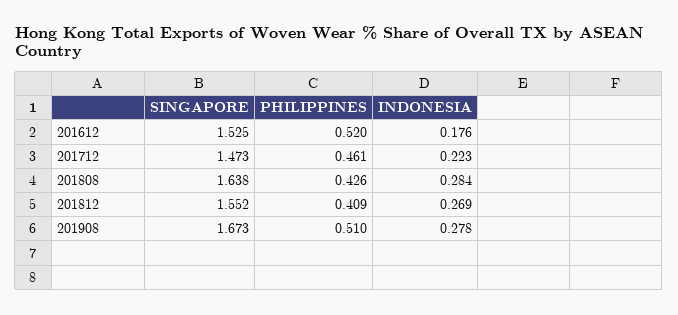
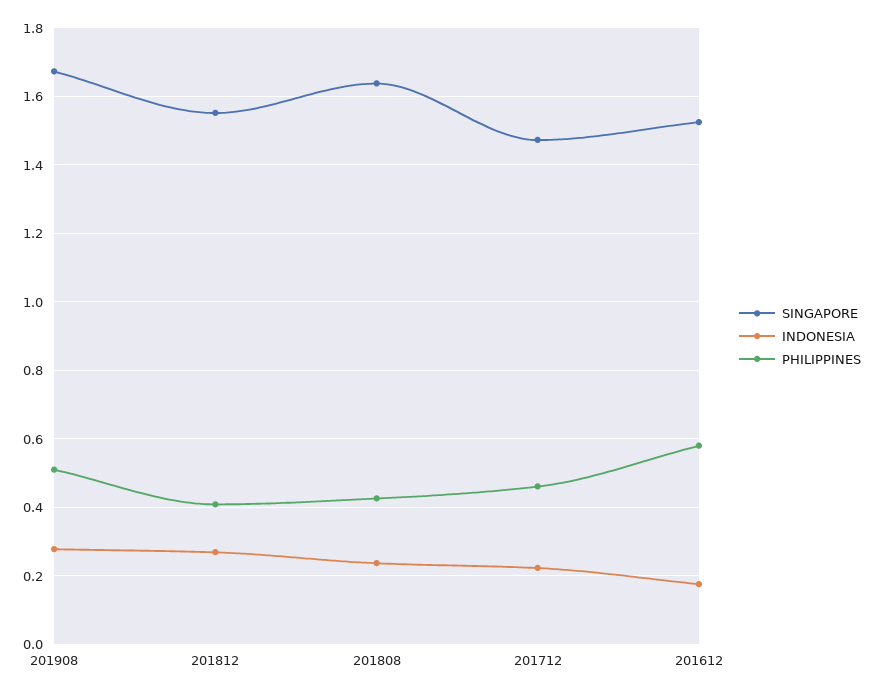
PHILIPPINES, 201612: 0.52 -> 0.58
INDONESIA, 201808: 0.284 -> 0.24

